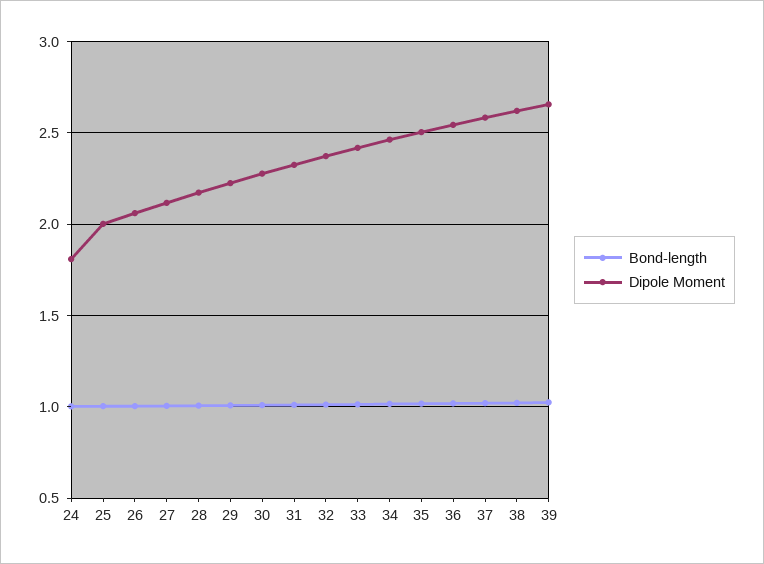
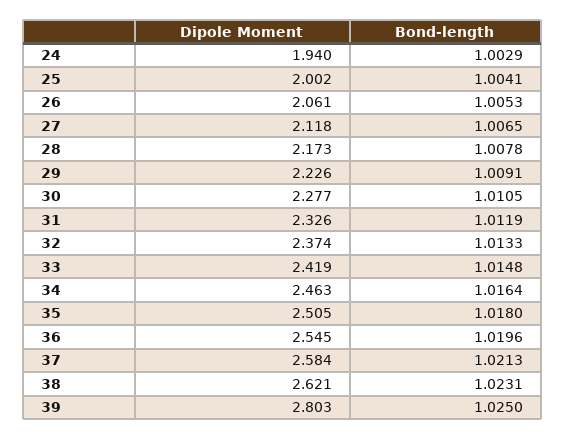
Dipole Moment, 24: 1.8 -> 1.94
Dipole Moment, 39: 2.65 -> 2.803

